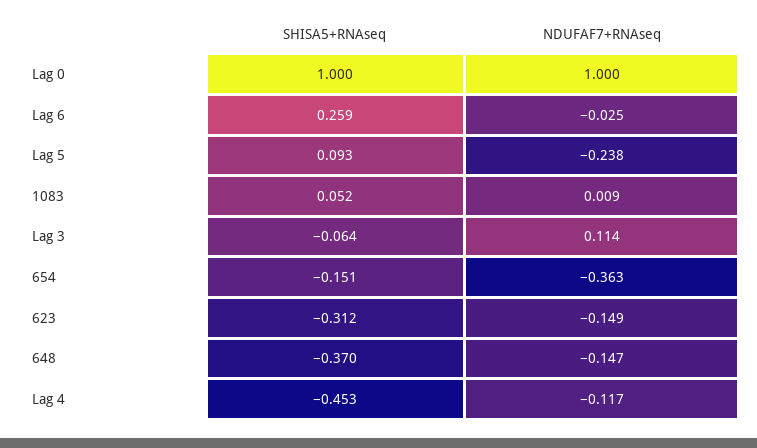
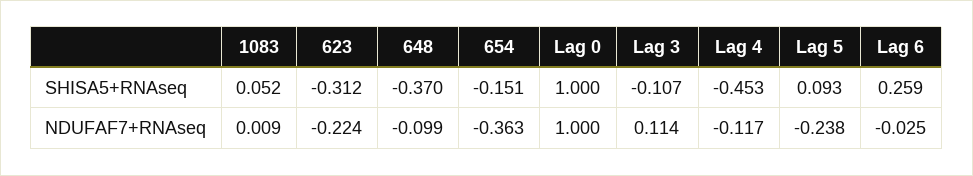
SHISA5+RNAseq, Lag 3: -0.064 -> -0.107
NDUFAF7+RNAseq, 623: -0.149 -> -0.224
NDUFAF7+RNAseq, 648: -0.147 -> -0.099

